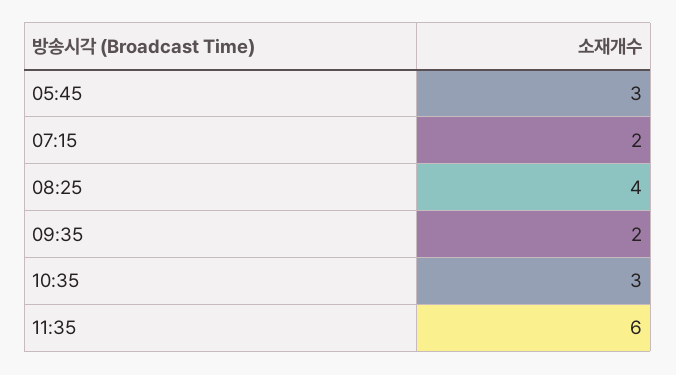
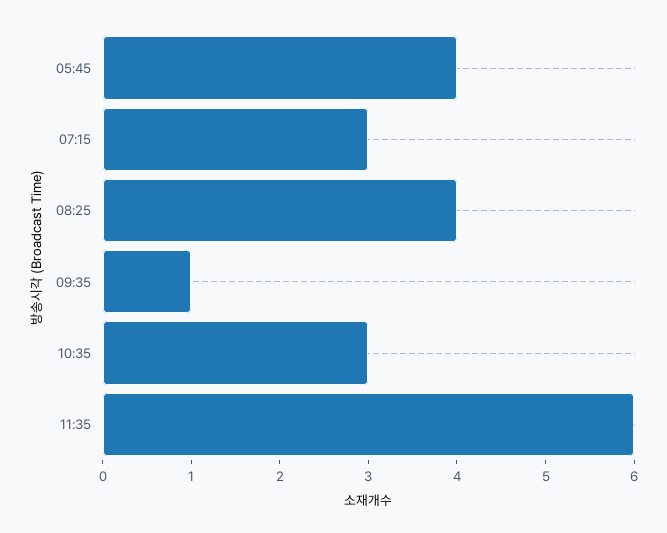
05:45: 3 -> 4
07:15: 2 -> 3
09:35: 2 -> 1

